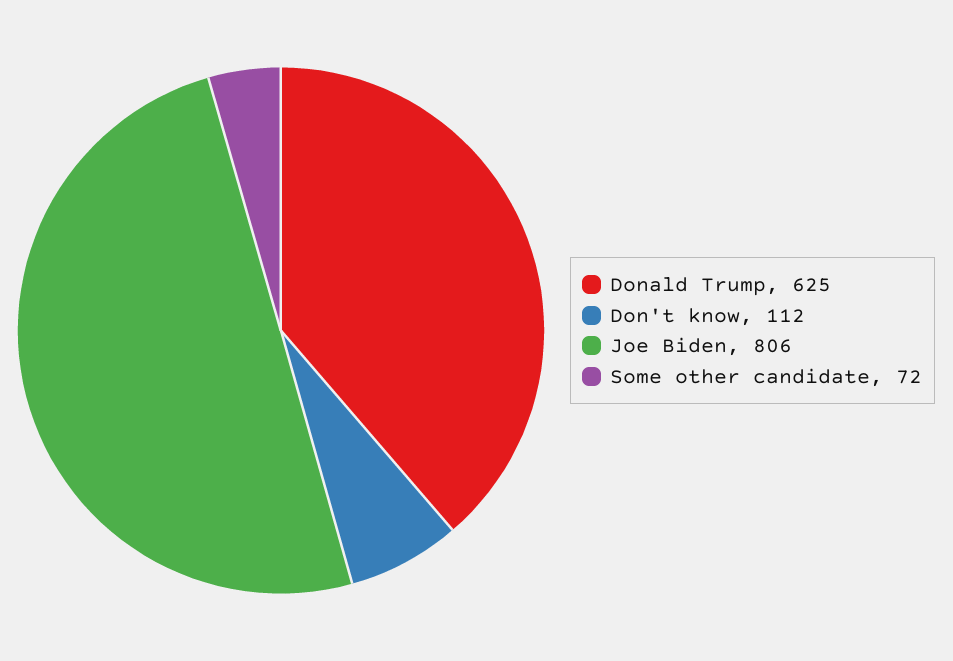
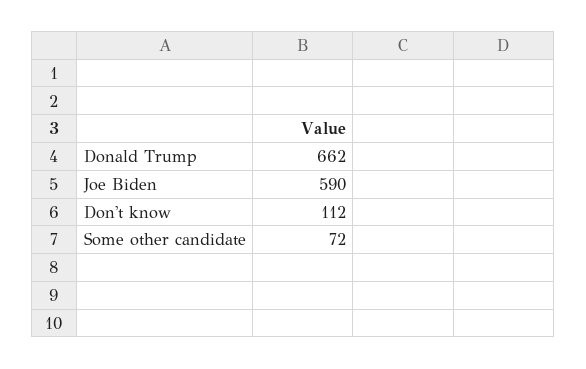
Donald Trump: 625 -> 662
Joe Biden: 806 -> 590

